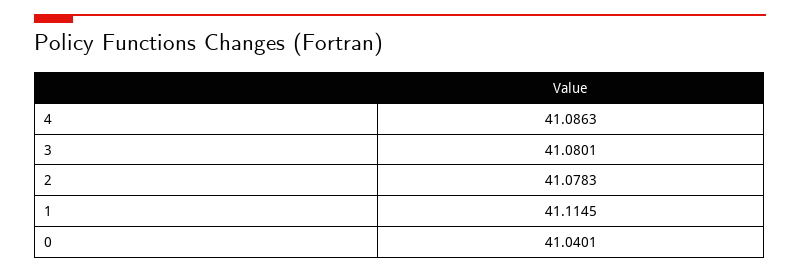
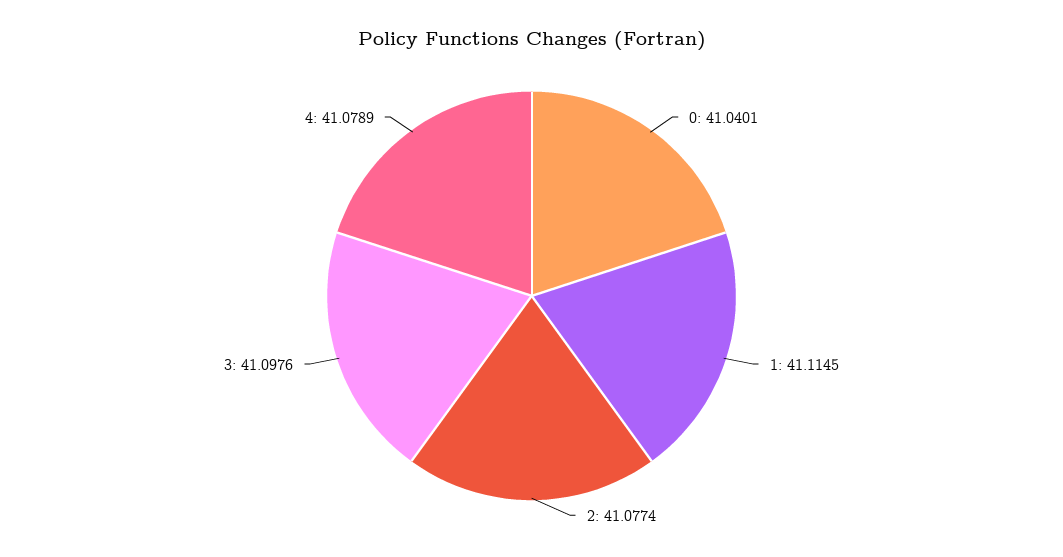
4: 41.0863 -> 41.0789
3: 41.0801 -> 41.0976
2: 41.0783 -> 41.0774

